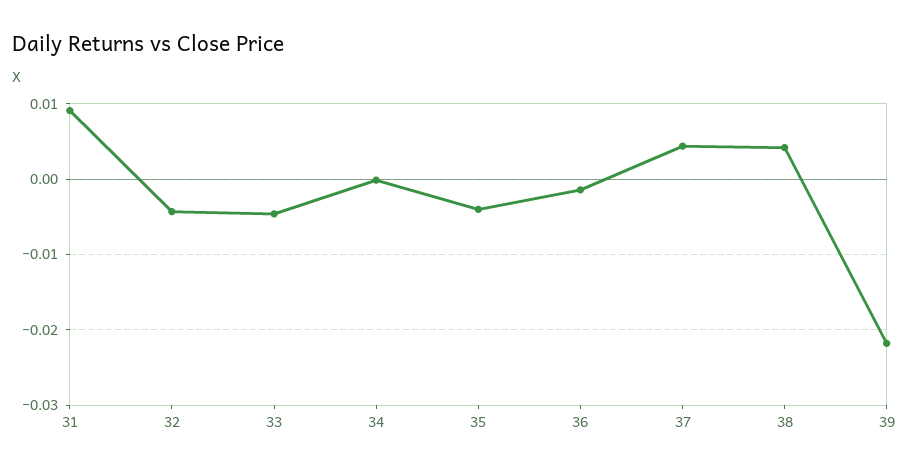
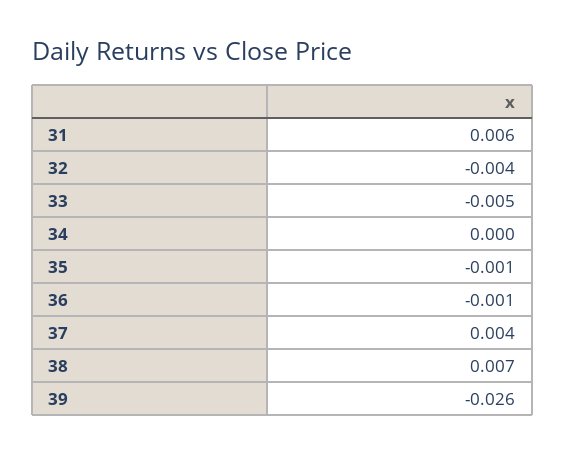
31: 0.009 -> 0.006
35: -0.004 -> -0.001
38: 0.004 -> 0.007
39: -0.022 -> -0.026

